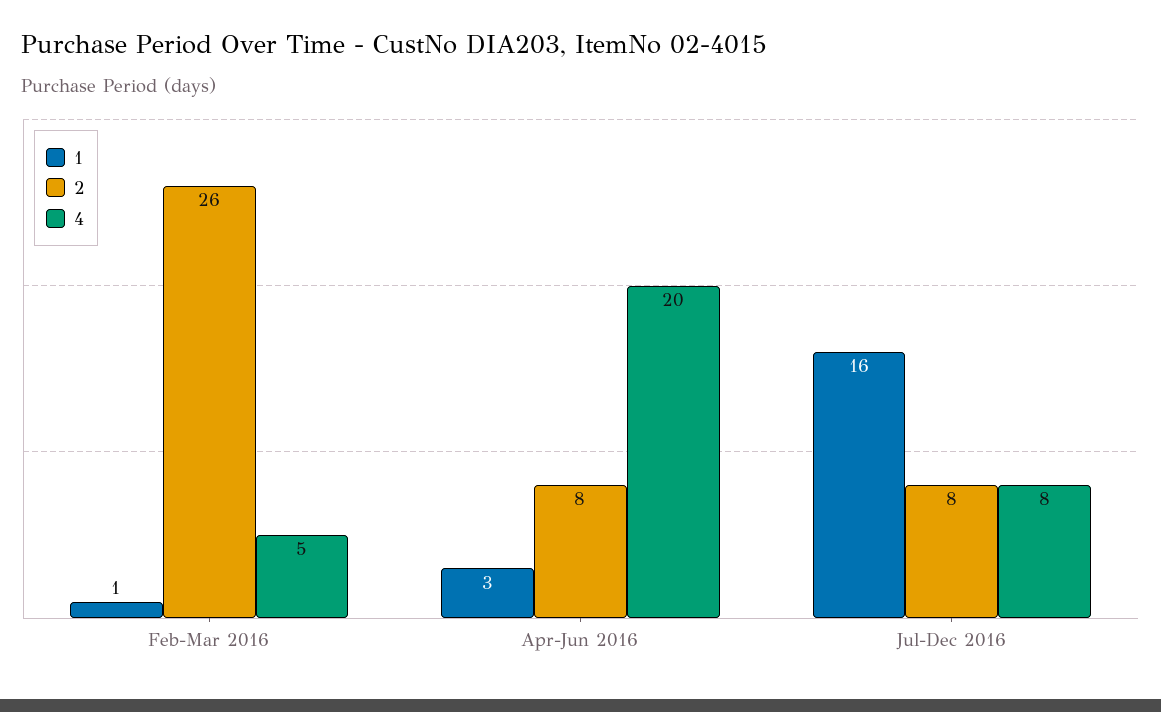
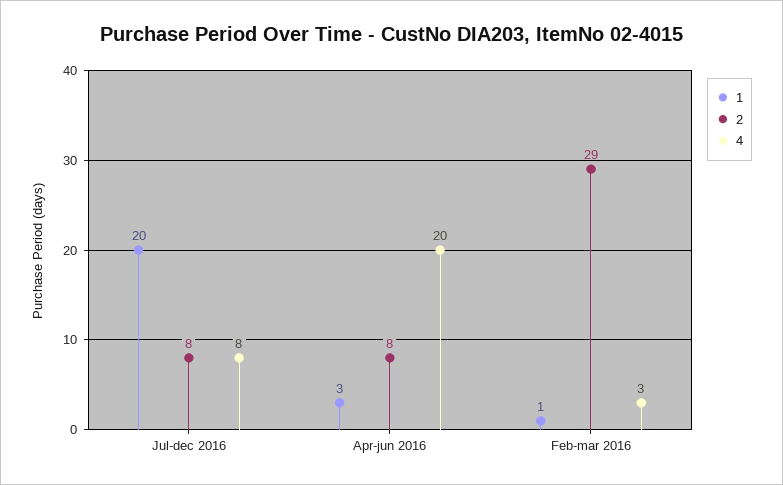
2, Feb-Mar 2016: 26 -> 29
4, Feb-Mar 2016: 5 -> 3
1, Jul-Dec 2016: 16 -> 20

